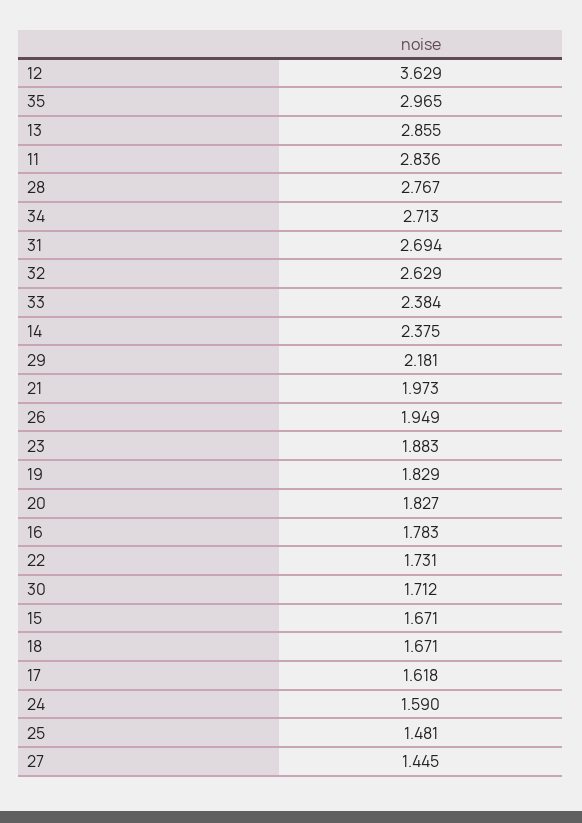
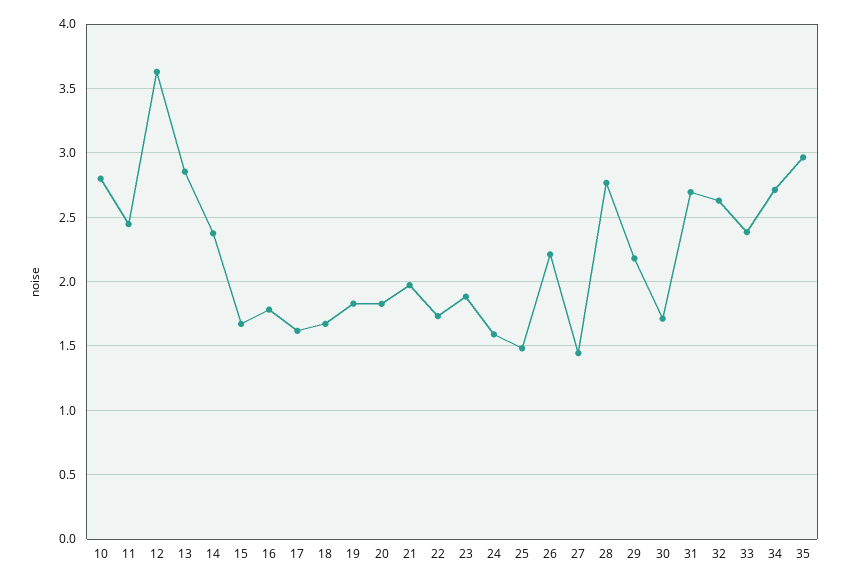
11: 2.836 -> 2.45
26: 1.949 -> 2.2
10: none -> 2.8

